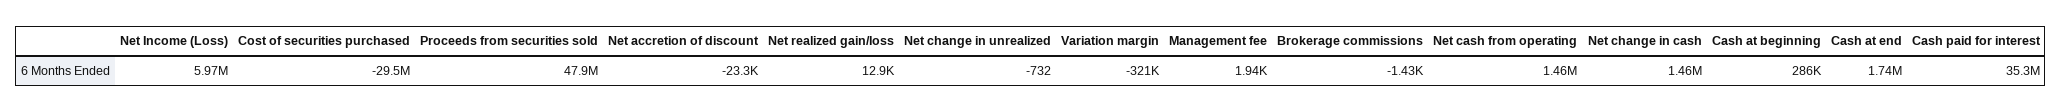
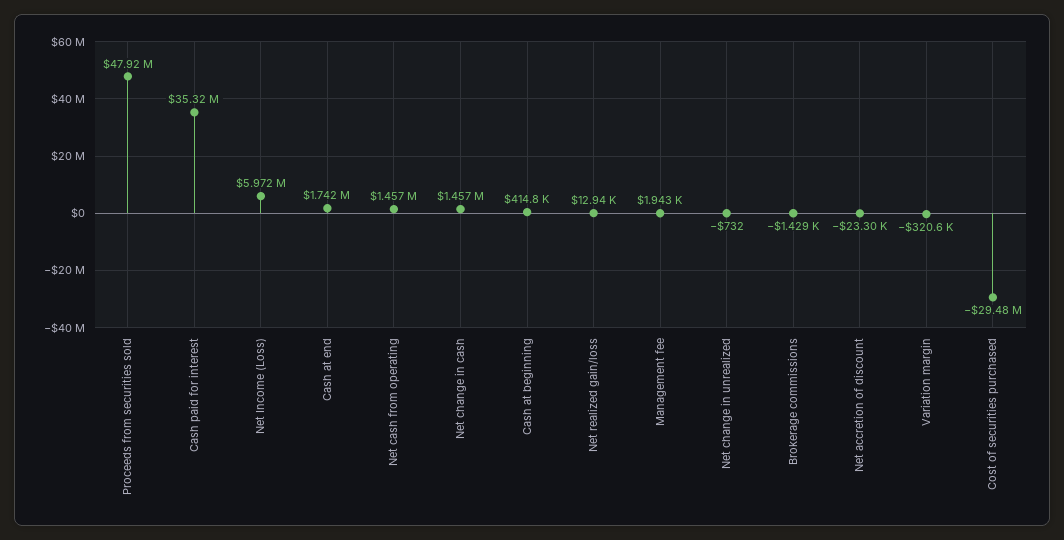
Cash at beginning: 286000 -> 414800

